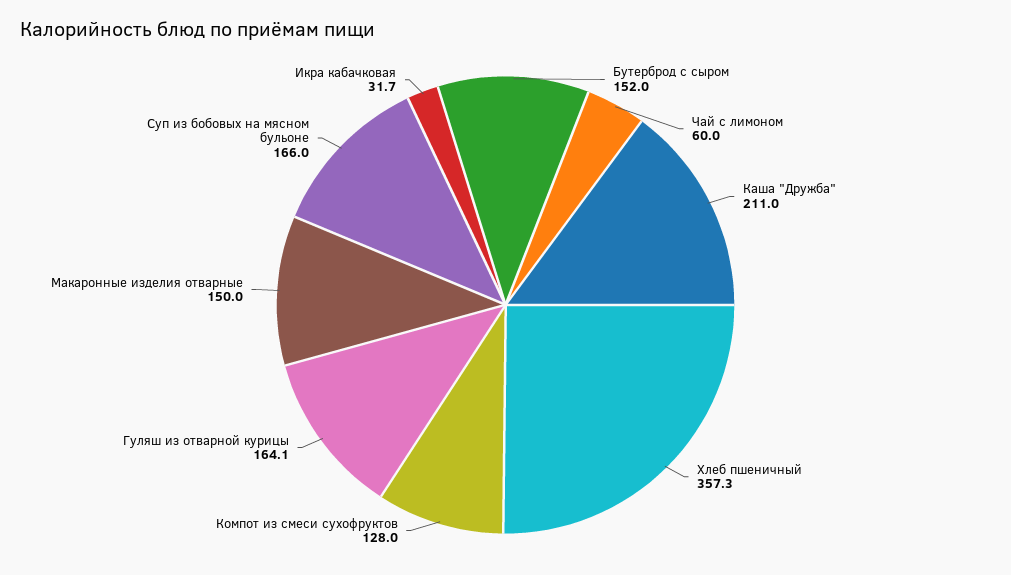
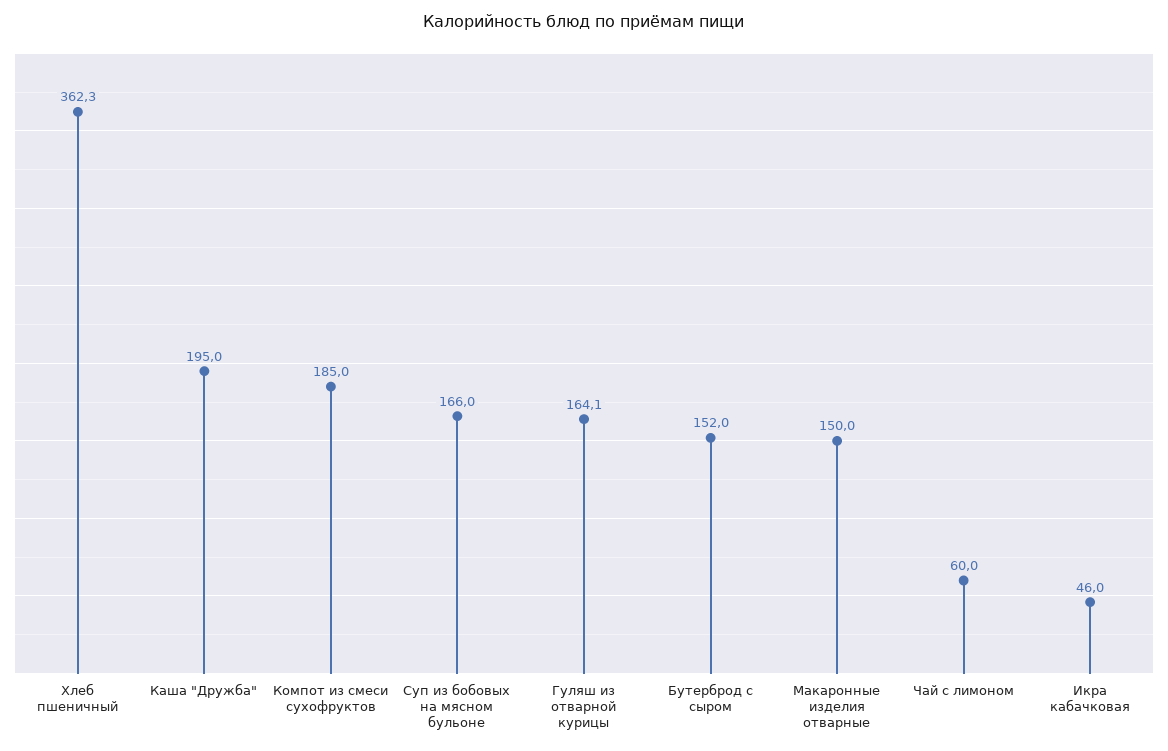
Каша "Дружба": 211 -> 195
Хлеб пшеничный: 357.3 -> 362.3
Компот из смеси сухофруктов: 128 -> 185
Икра кабачковая: 31.7 -> 46

